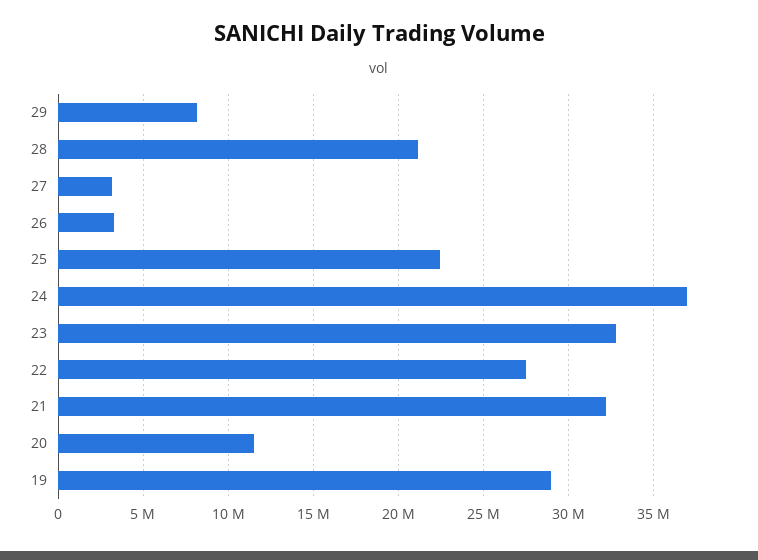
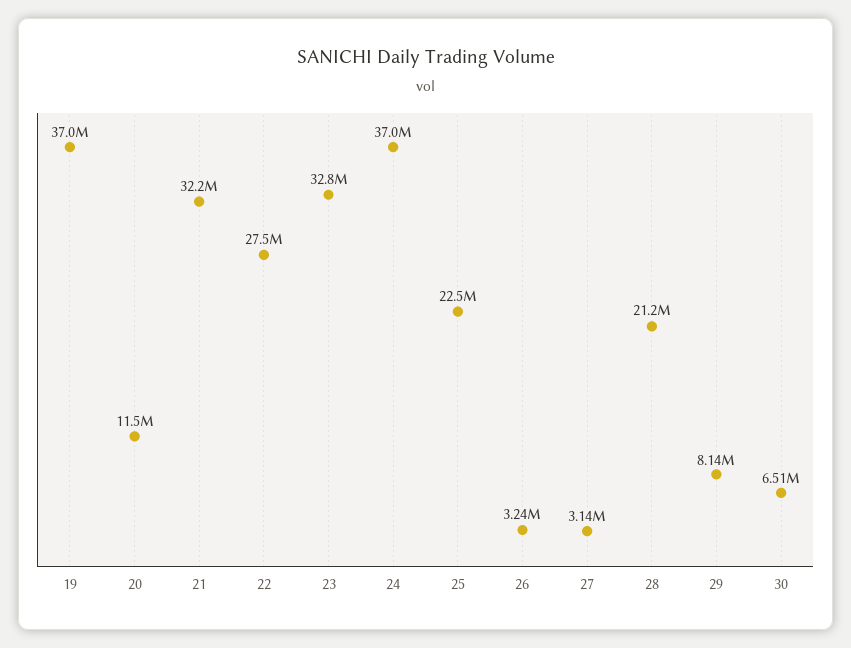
19: 29000000 -> 37000000
30: none -> 6510000

